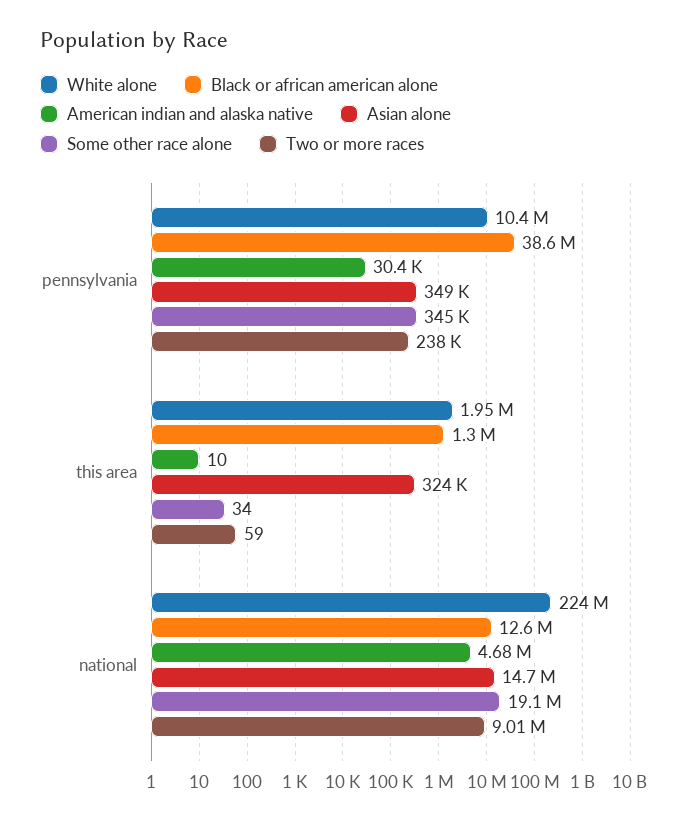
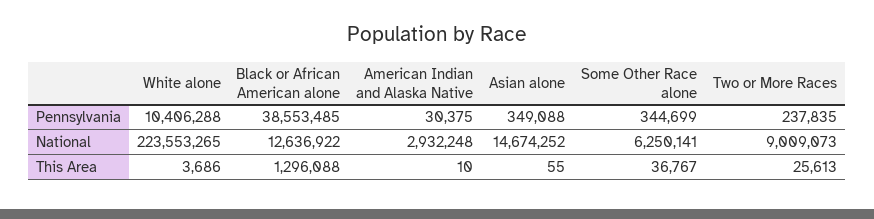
White alone, this area: 1950000 -> 3686
Asian alone, this area: 324000 -> 55
Some other race alone, this area: 34 -> 36767
Two or more races, this area: 59 -> 25613
American indian and alaska native, national: 4680000 -> 2932248
Some other race alone, national: 19100000 -> 6250141

